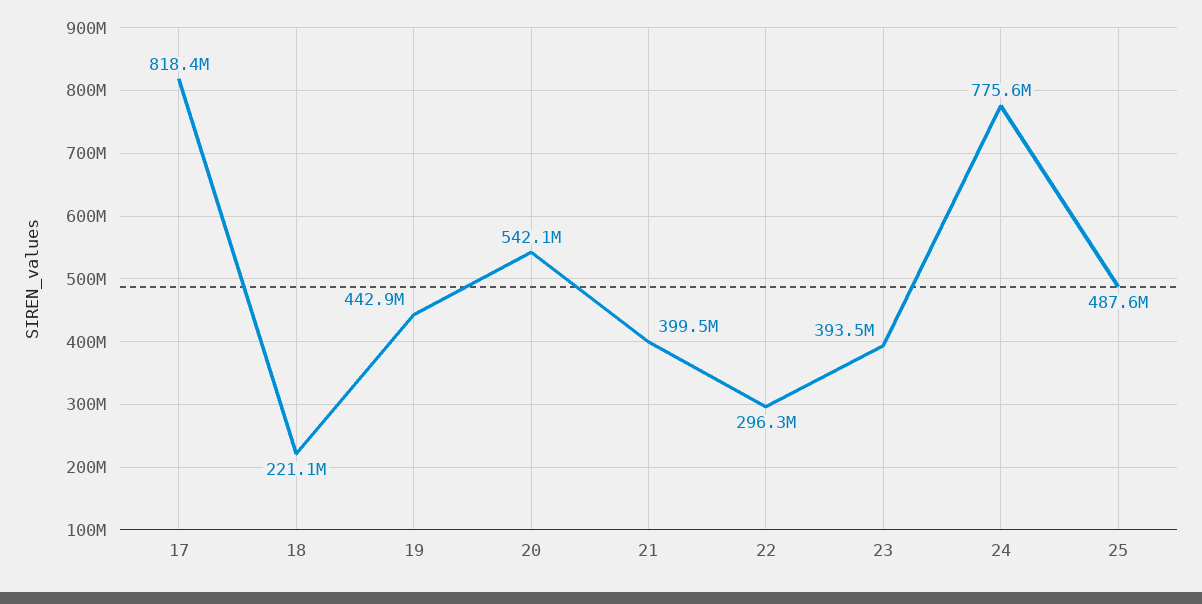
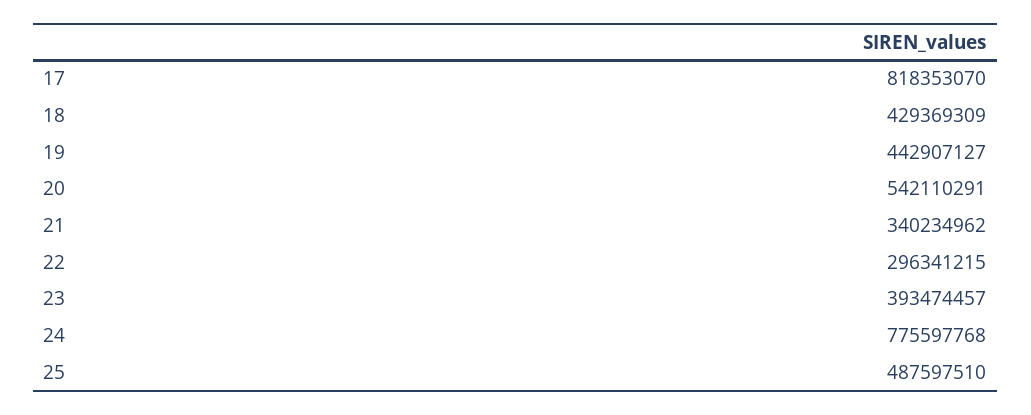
18: 221100000 -> 429369309
21: 399500000 -> 340234962

